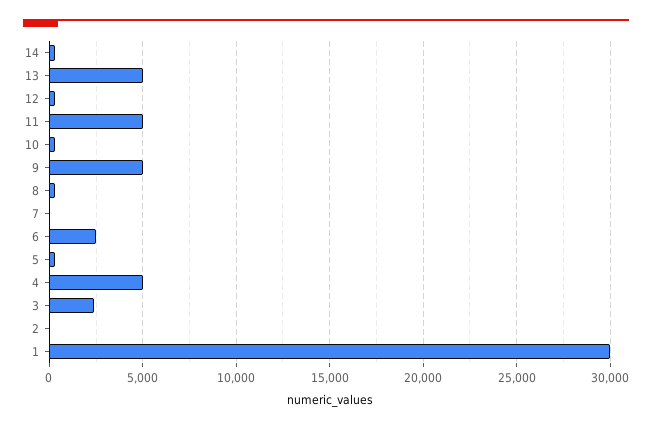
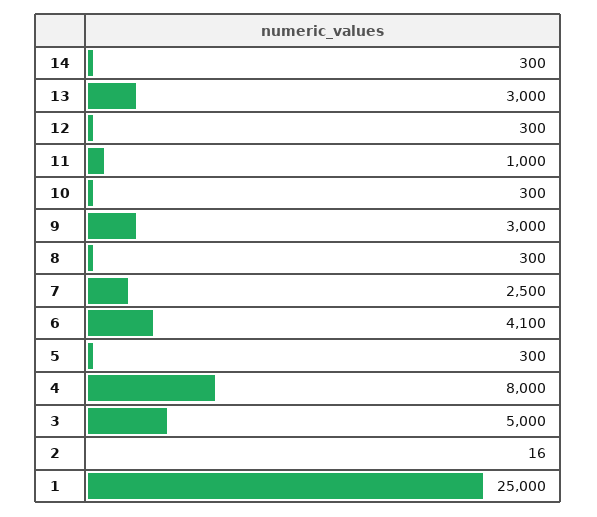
13: 5000 -> 3000
11: 5000 -> 1000
9: 5000 -> 3000
7: 0 -> 2500
6: 2500 -> 4100
4: 5000 -> 8000
3: 2500 -> 5000
1: 30000 -> 25000

